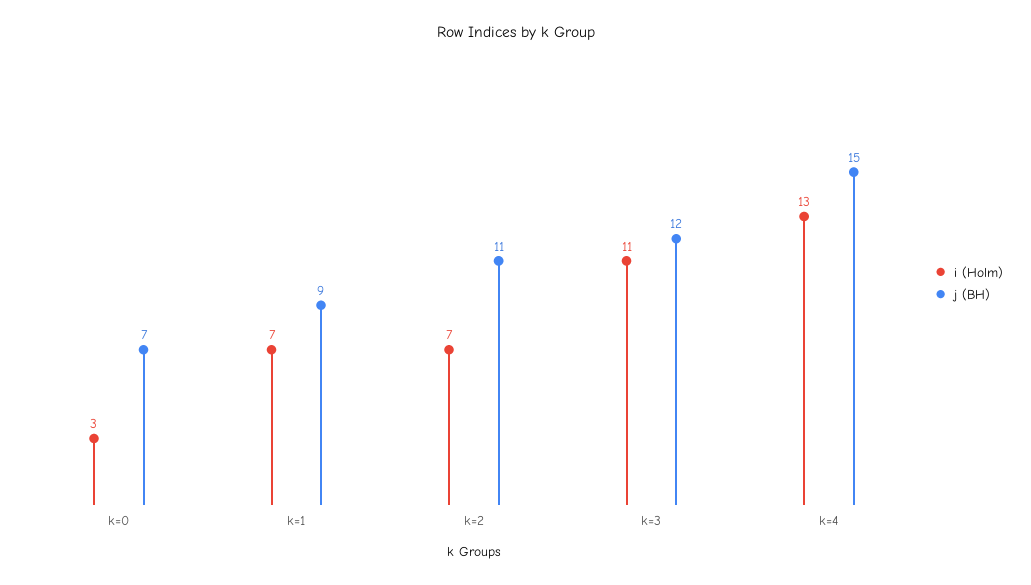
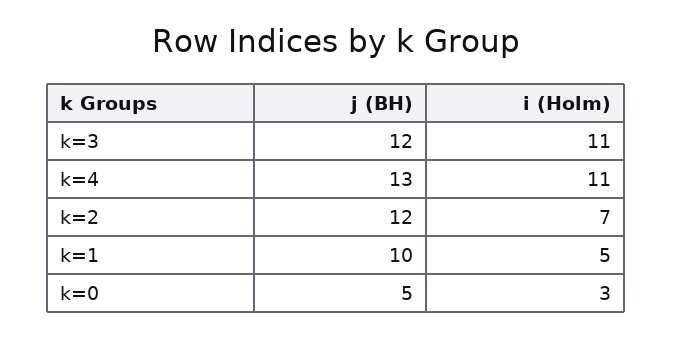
j (BH), k=0: 7 -> 5
i (Holm), k=1: 7 -> 5
j (BH), k=1: 9 -> 10
j (BH), k=2: 11 -> 12
i (Holm), k=4: 13 -> 11
j (BH), k=4: 15 -> 13

